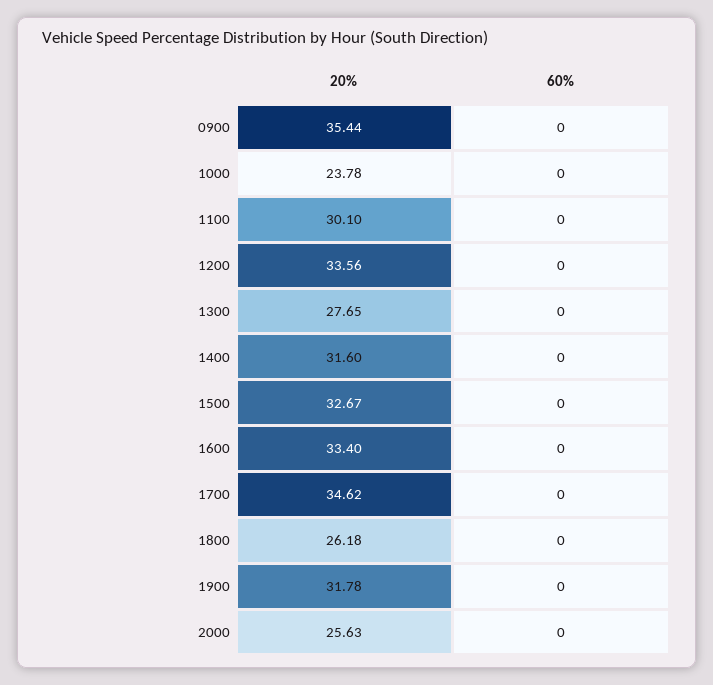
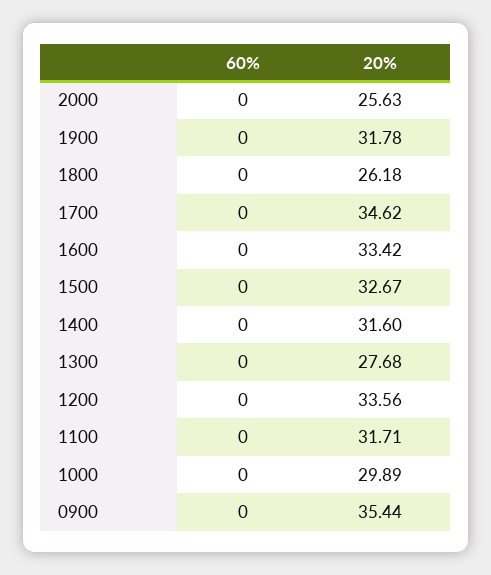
20%, 1000: 23.78 -> 29.89
20%, 1100: 30.1 -> 31.71
20%, 1300: 27.65 -> 27.68
20%, 1600: 33.4 -> 33.42

